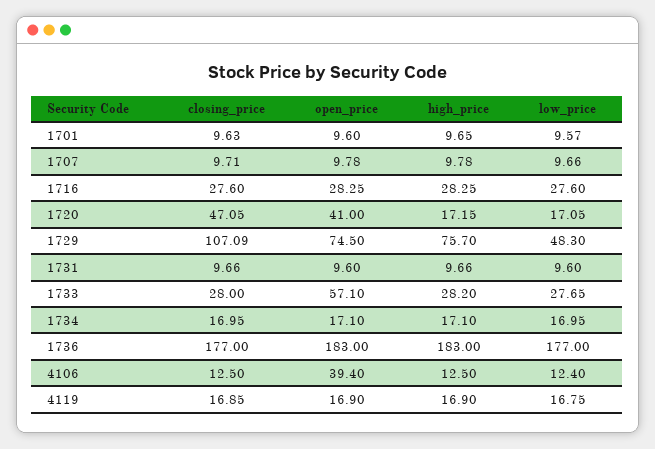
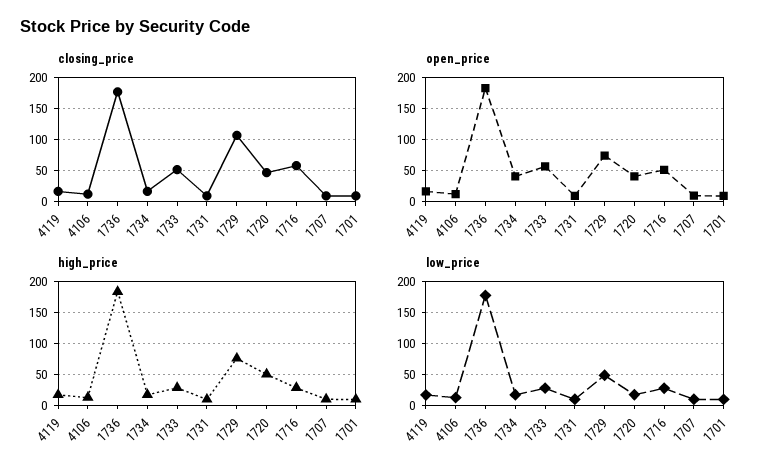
closing_price, 1716: 27.6 -> 60
open_price, 1716: 28.25 -> 50
high_price, 1720: 17.15 -> 50
closing_price, 1733: 28 -> 50
open_price, 1734: 17.1 -> 40
open_price, 4106: 39.4 -> 10

